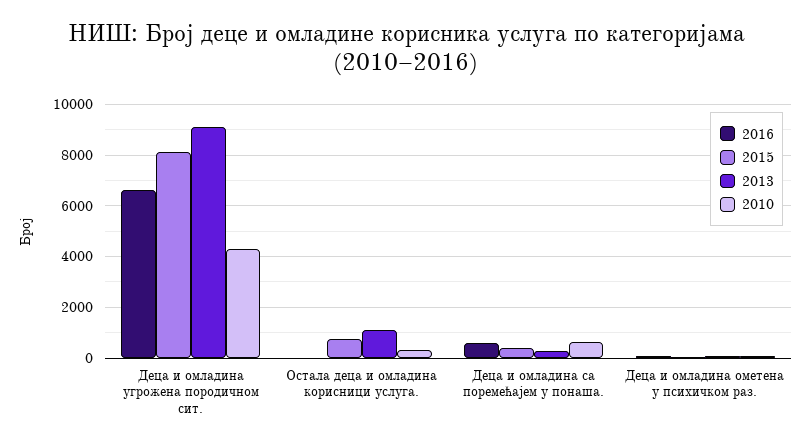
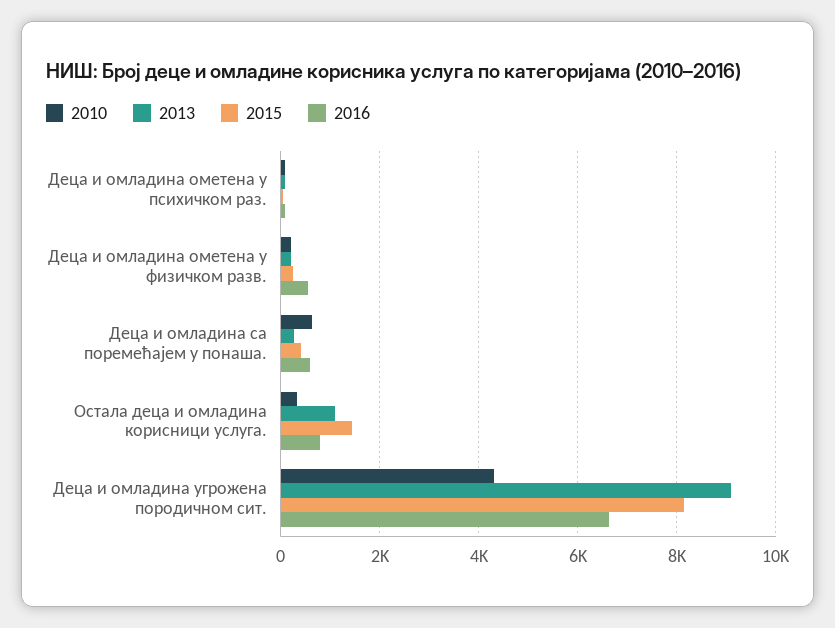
2016, Остала деца и омладина корисници услуга.: 0 -> 800
2015, Остала деца и омладина корисници услуга.: 750 -> 1400
2010, Деца и омладина ометена у физичком разв.: none -> 200
2013, Деца и омладина ометена у физичком разв.: none -> 200
2015, Деца и омладина ометена у физичком разв.: none -> 200
2016, Деца и омладина ометена у физичком разв.: none -> 600

